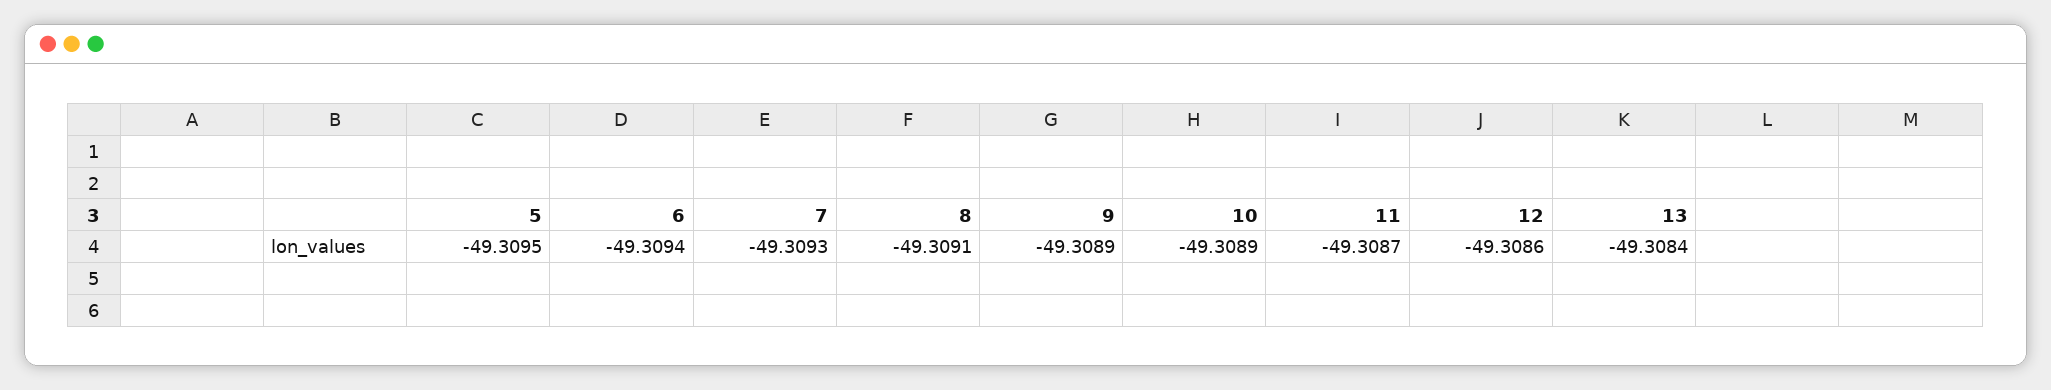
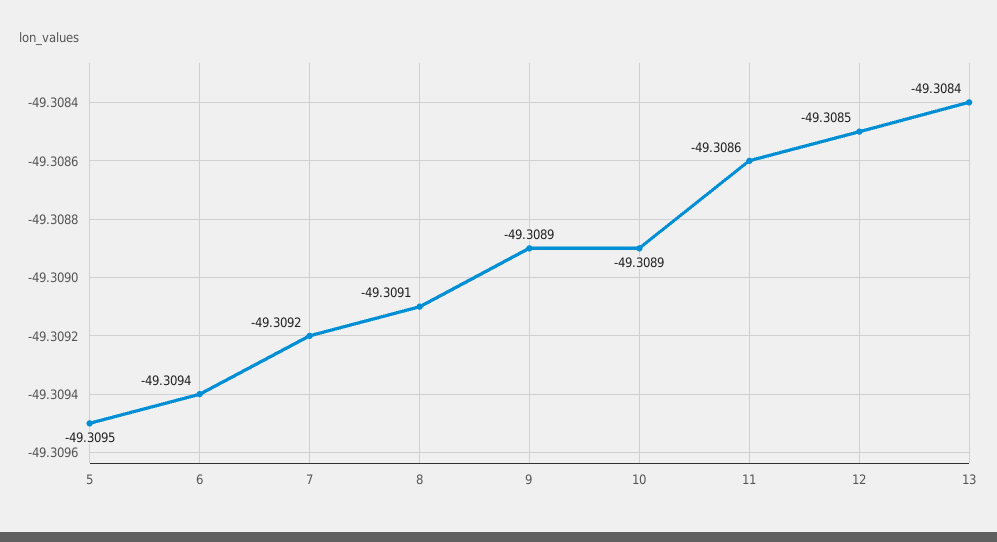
7: -49.3093 -> -49.3092
11: -49.3087 -> -49.3086
12: -49.3086 -> -49.3085

